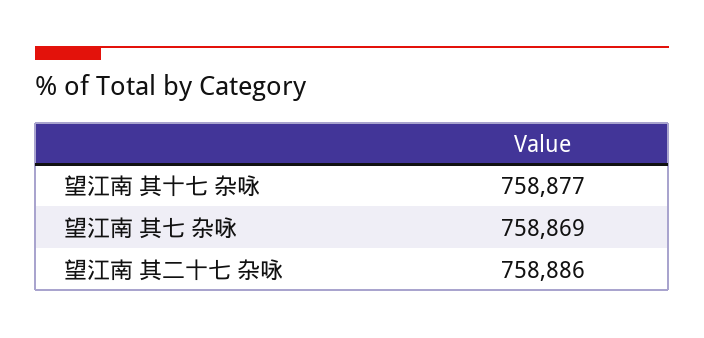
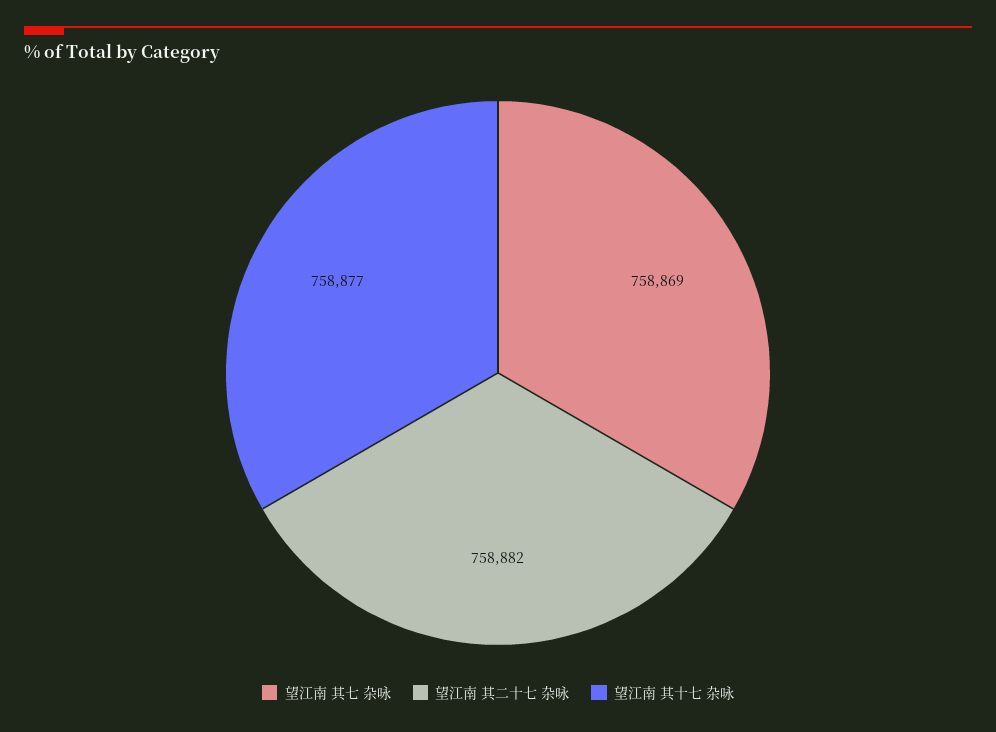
望江南 其二十七 杂咏: 758886 -> 758882

